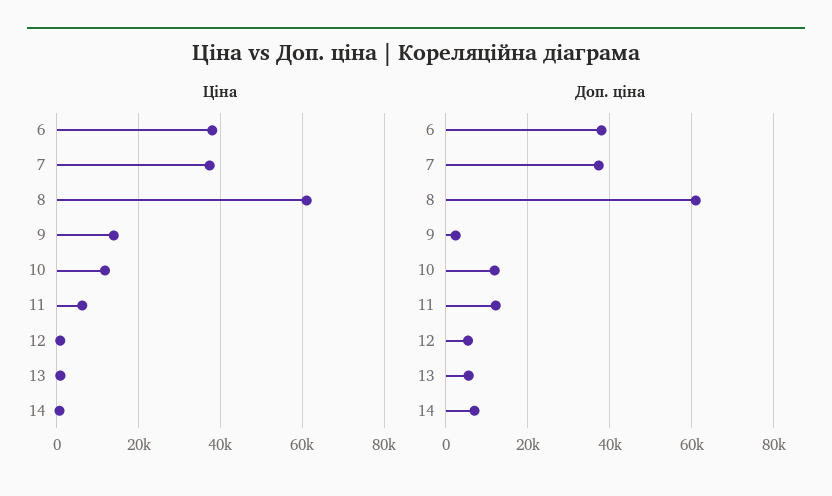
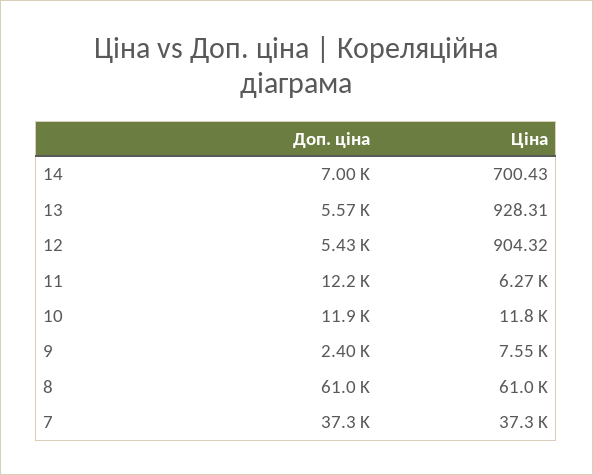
Ціна, 6: 38000 -> none
Ціна, 9: 14000 -> 7550
Доп. ціна, 6: 38000 -> none

